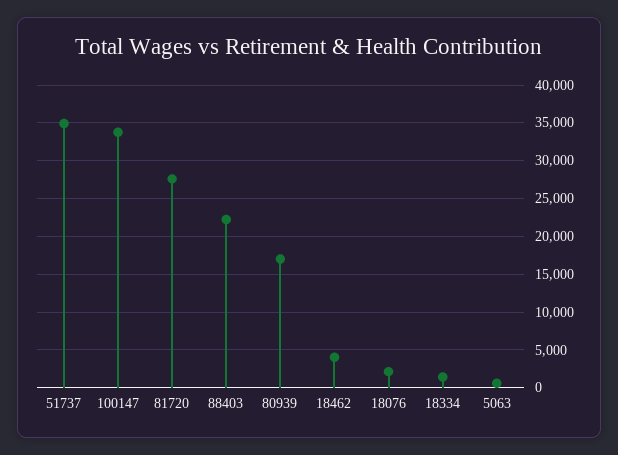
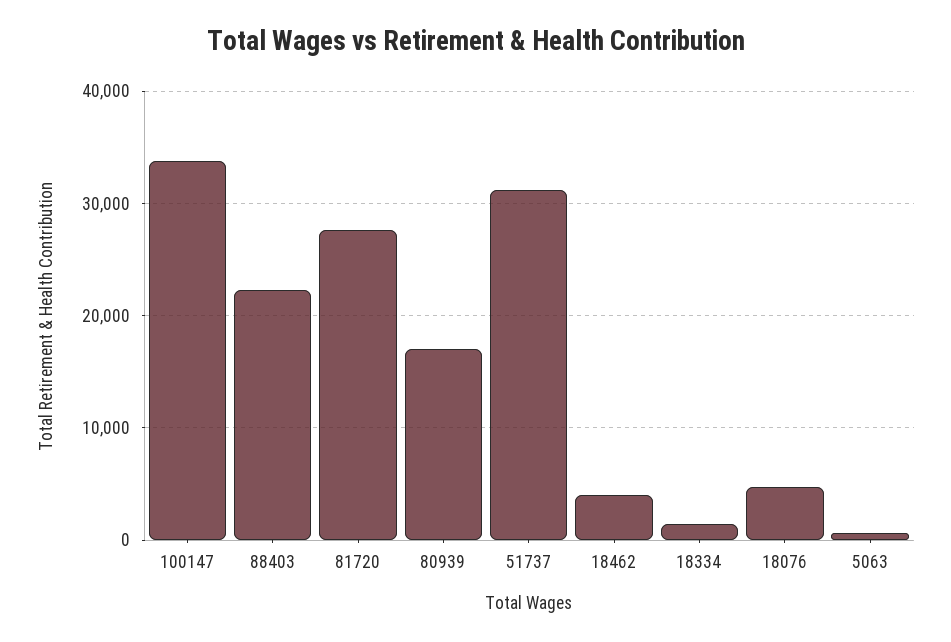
51737: 35000 -> 31000
18076: 2000 -> 5000

